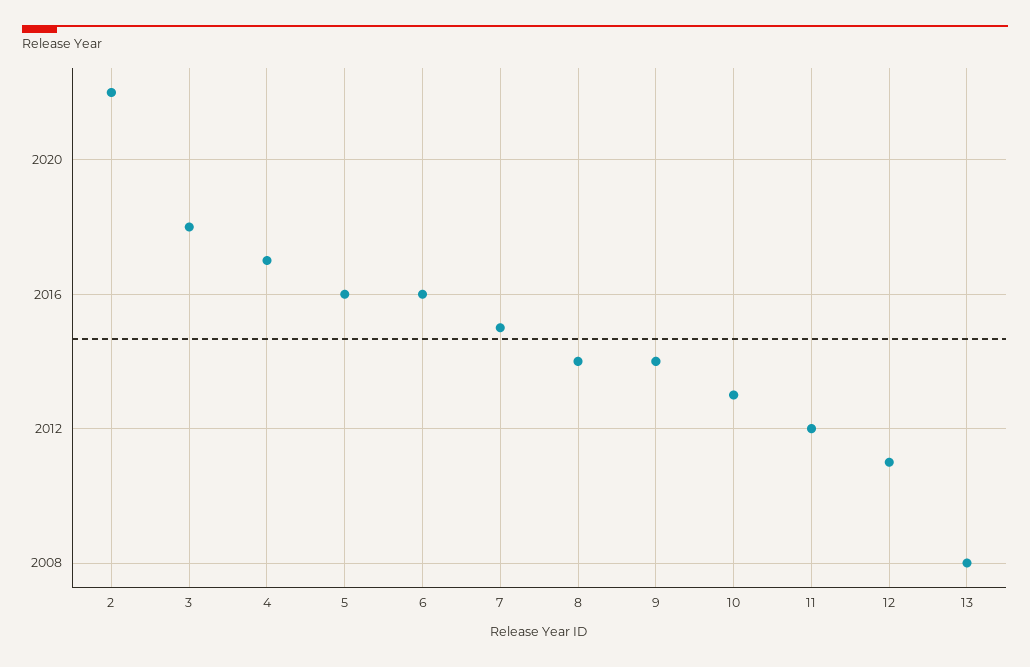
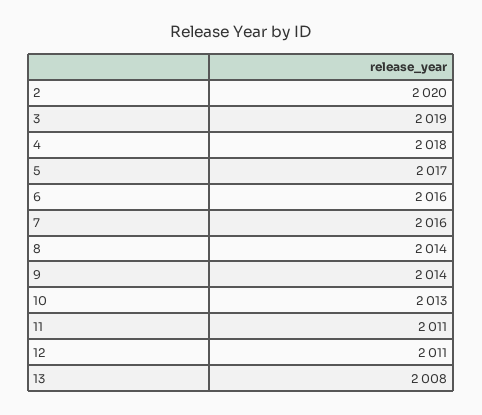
2: 2022 -> 2020
3: 2018 -> 2019
4: 2017 -> 2018
5: 2016 -> 2017
7: 2015 -> 2016
11: 2012 -> 2011

